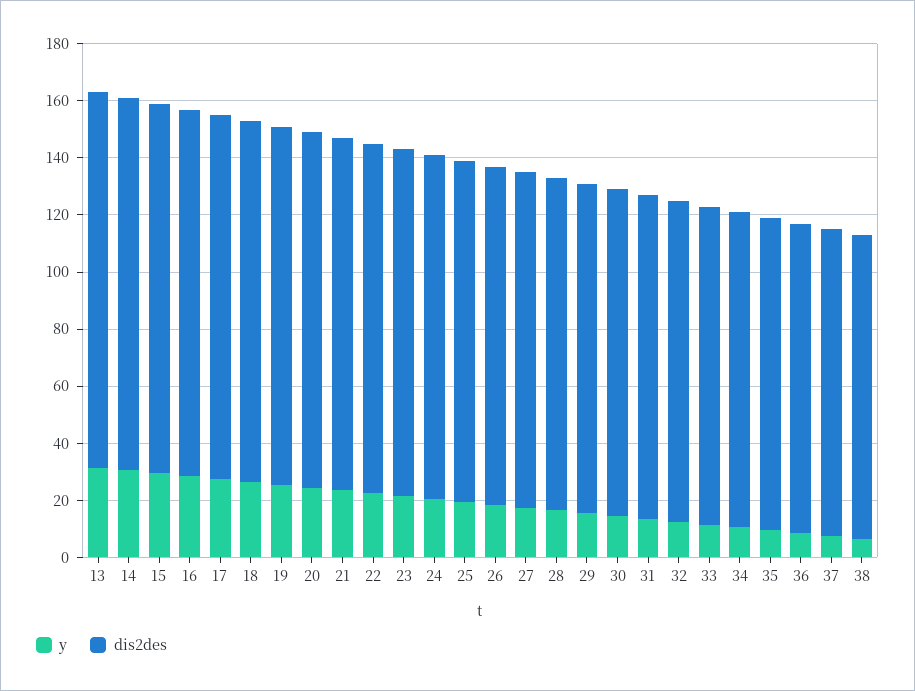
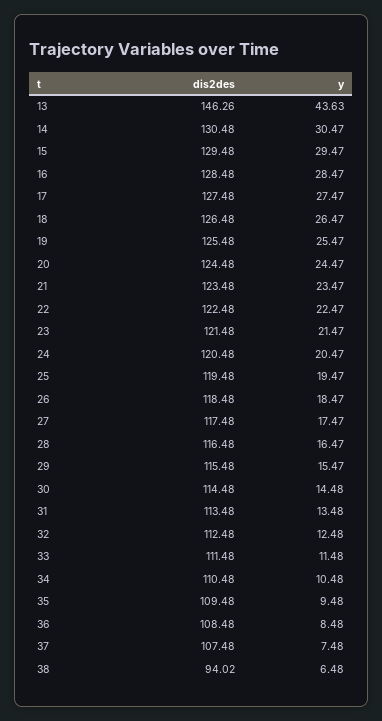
y, 13: 30 -> 43.63
dis2des, 13: 130 -> 146.26
dis2des, 38: 105 -> 94.02

